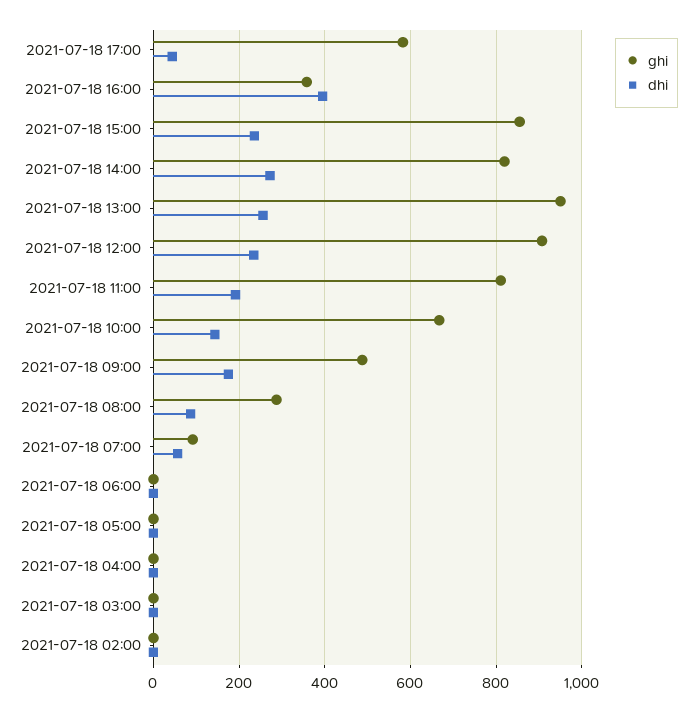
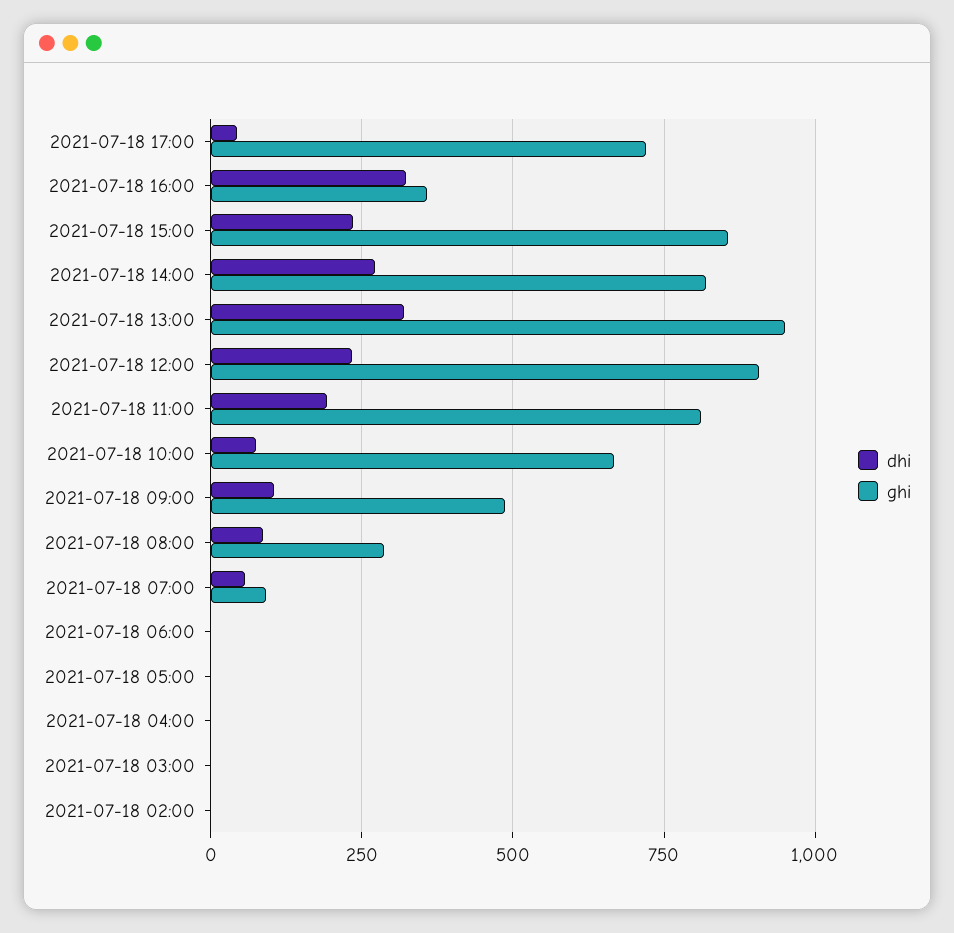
ghi, 2021-07-18 17:00: 580 -> 725
dhi, 2021-07-18 16:00: 400 -> 325
dhi, 2021-07-18 13:00: 260 -> 325
dhi, 2021-07-18 10:00: 140 -> 75
dhi, 2021-07-18 09:00: 180 -> 100

